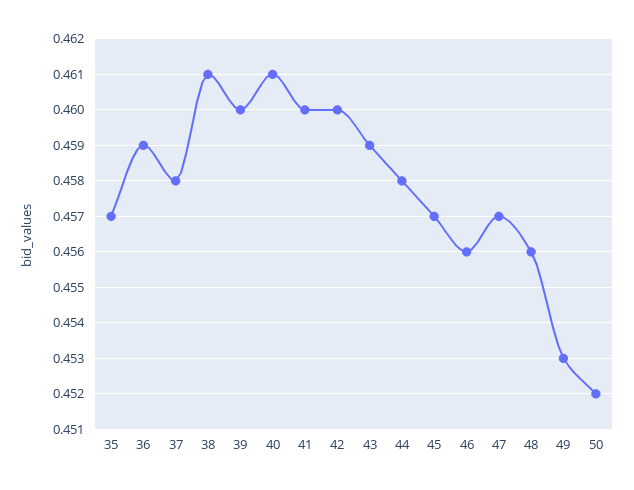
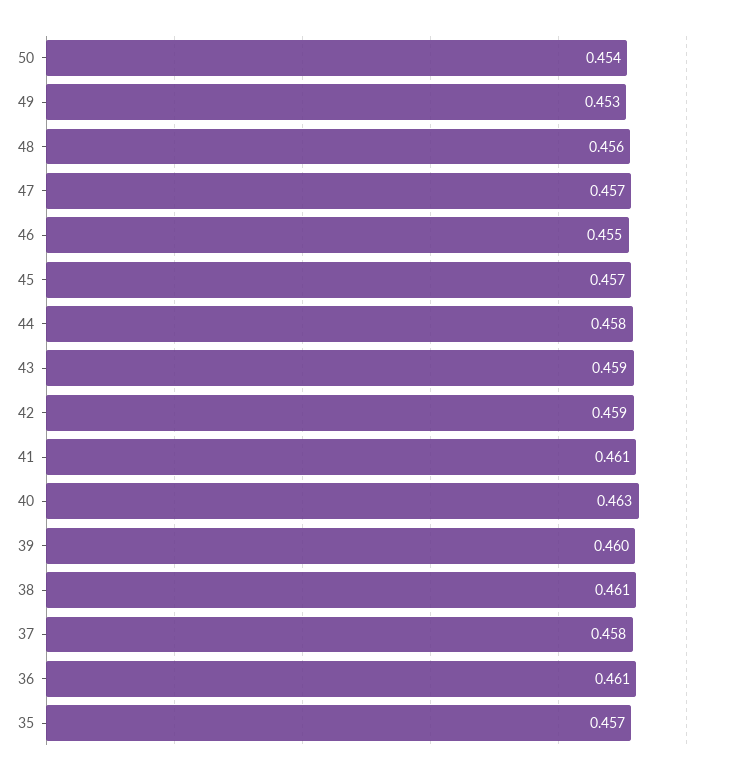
36: 0.459 -> 0.461
40: 0.461 -> 0.463
41: 0.46 -> 0.461
42: 0.46 -> 0.459
46: 0.456 -> 0.455
50: 0.452 -> 0.454

